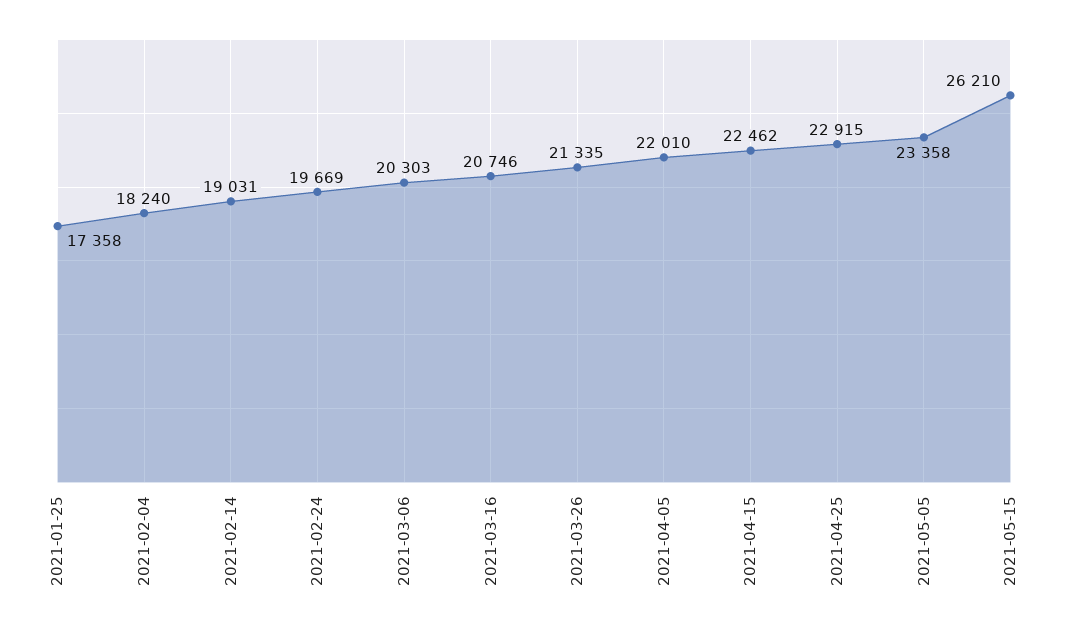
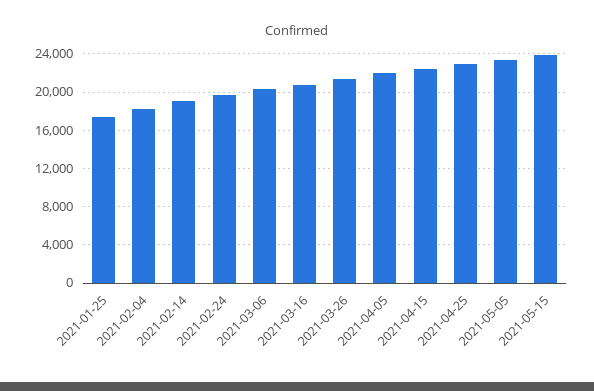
2021-05-15: 26210 -> 24000

